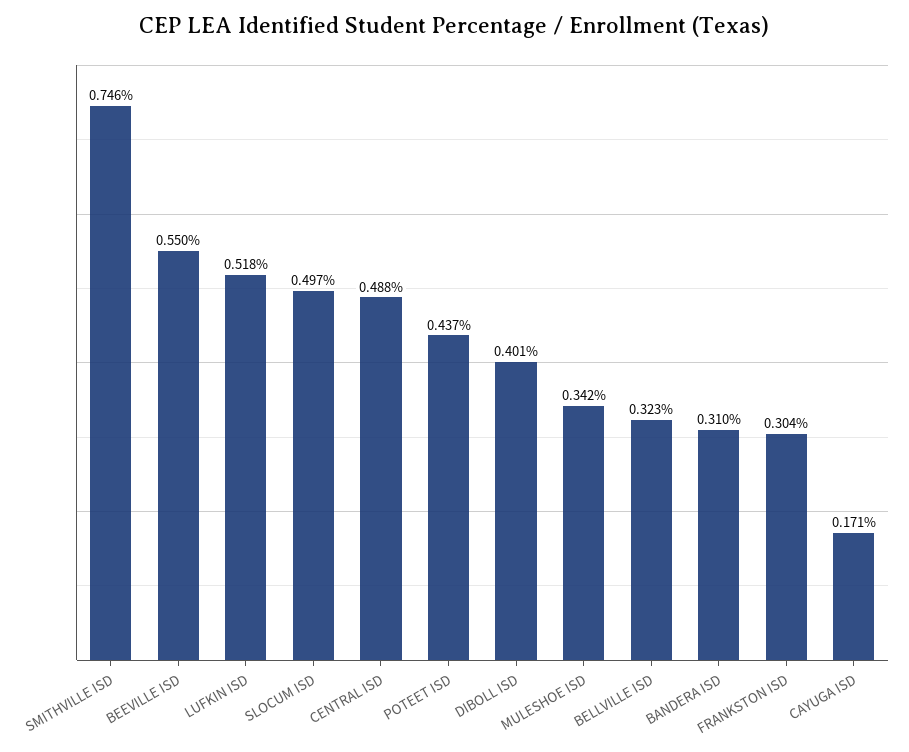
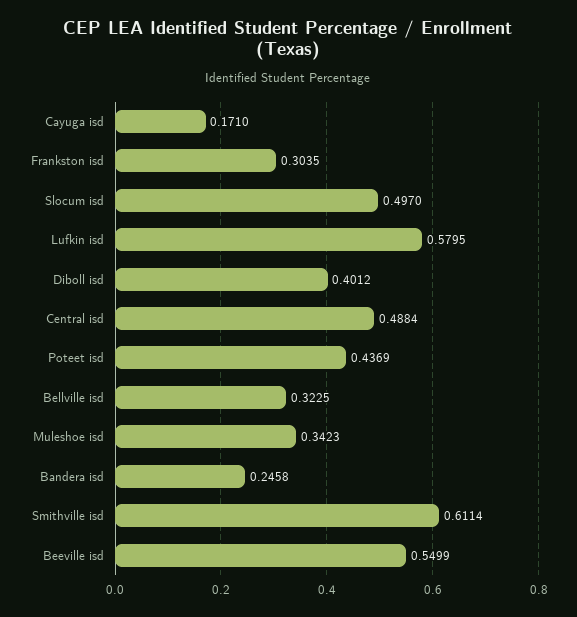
SMITHVILLE ISD: 0.746 -> 0.6114
LUFKIN ISD: 0.518 -> 0.5795
BANDERA ISD: 0.31 -> 0.2458

